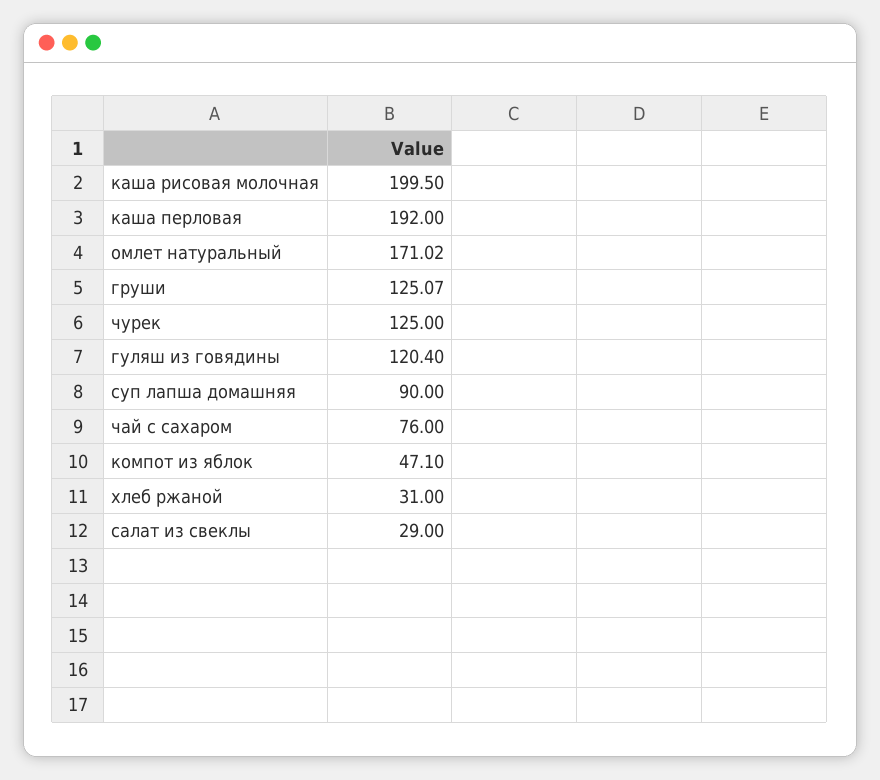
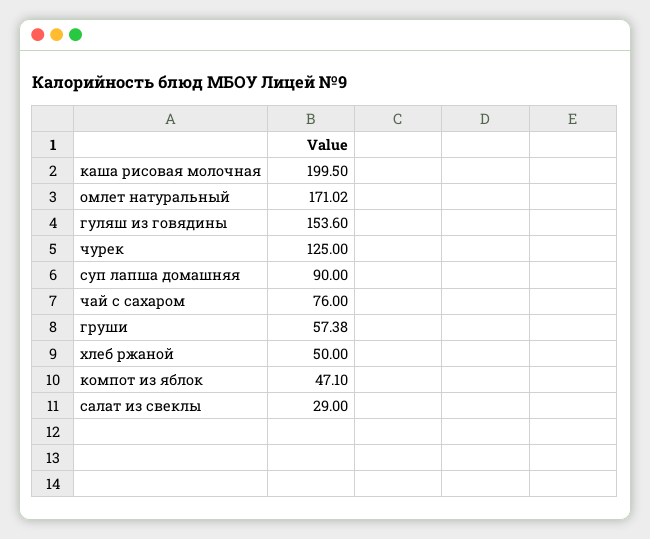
каша перловая: 192 -> none
груши: 125.07 -> 57.38
гуляш из говядины: 120.4 -> 153.6
хлеб ржаной: 31 -> 50

